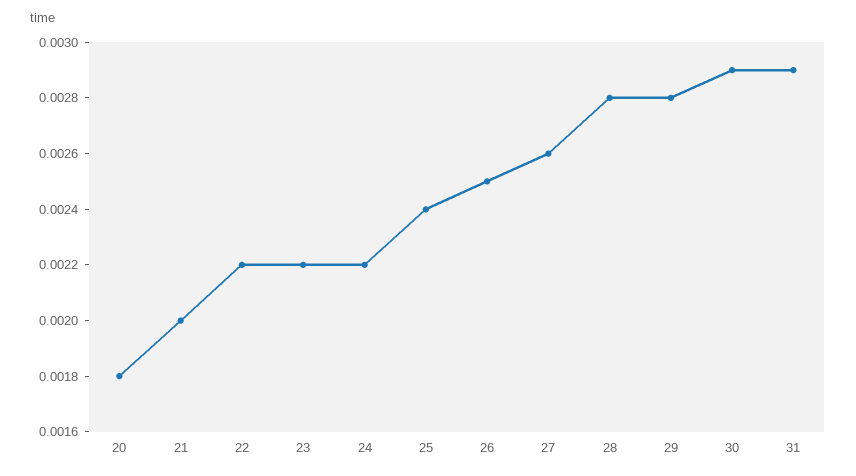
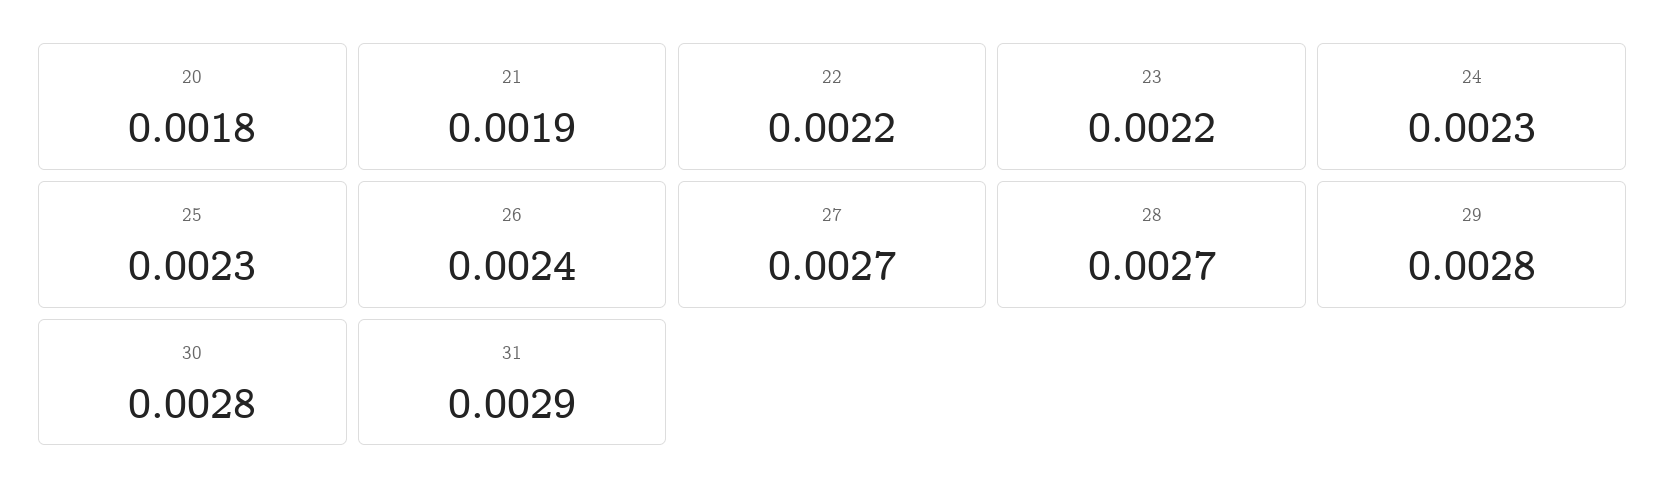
21: 0.002 -> 0.0019
24: 0.0022 -> 0.0023
25: 0.0024 -> 0.0023
26: 0.0025 -> 0.0024
27: 0.0026 -> 0.0027
28: 0.0028 -> 0.0027
30: 0.0029 -> 0.0028

